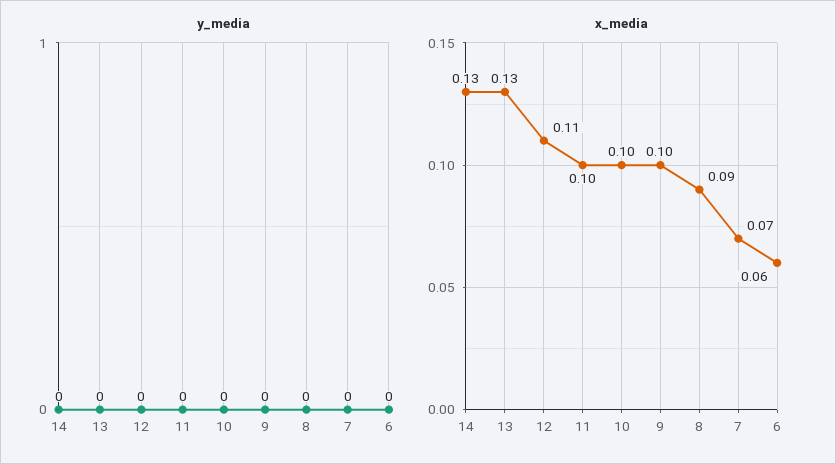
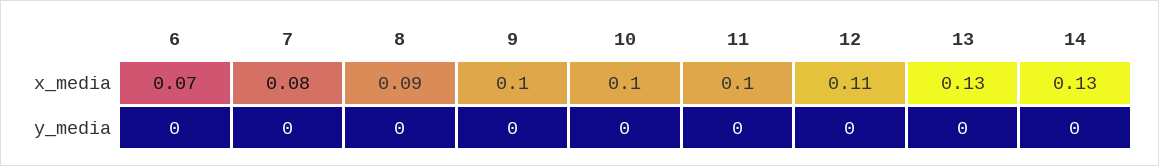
x_media, 7: 0.07 -> 0.08
x_media, 6: 0.06 -> 0.07

